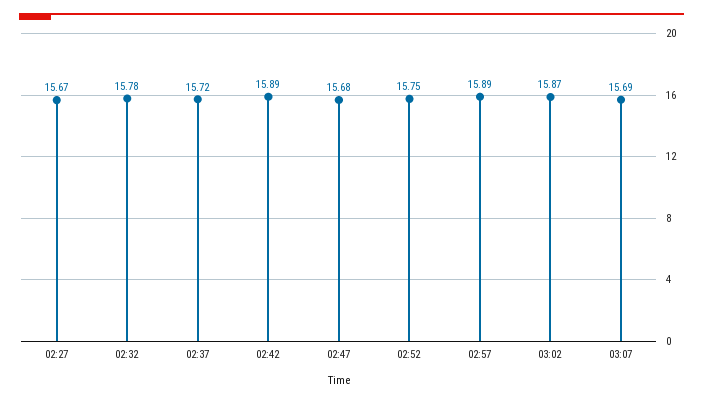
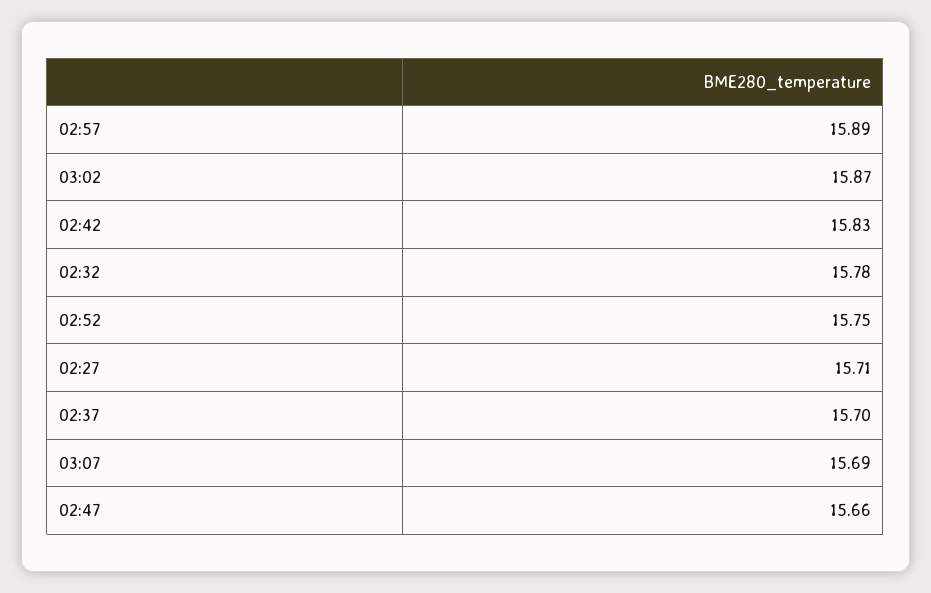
02:27: 15.67 -> 15.71
02:37: 15.72 -> 15.7
02:42: 15.89 -> 15.83
02:47: 15.68 -> 15.66

